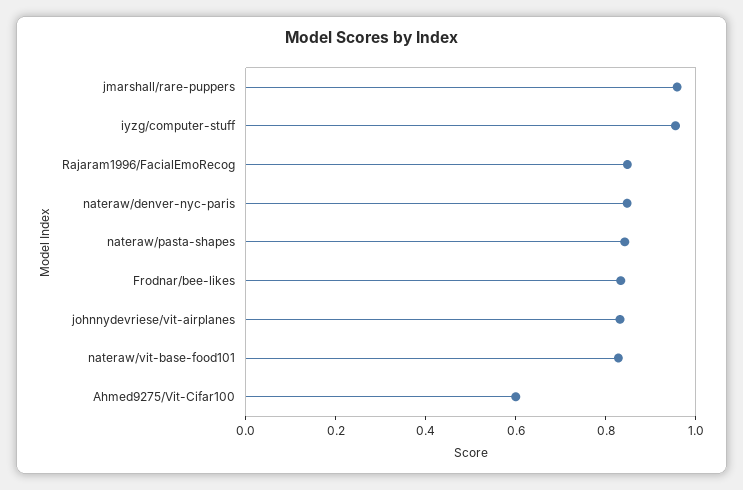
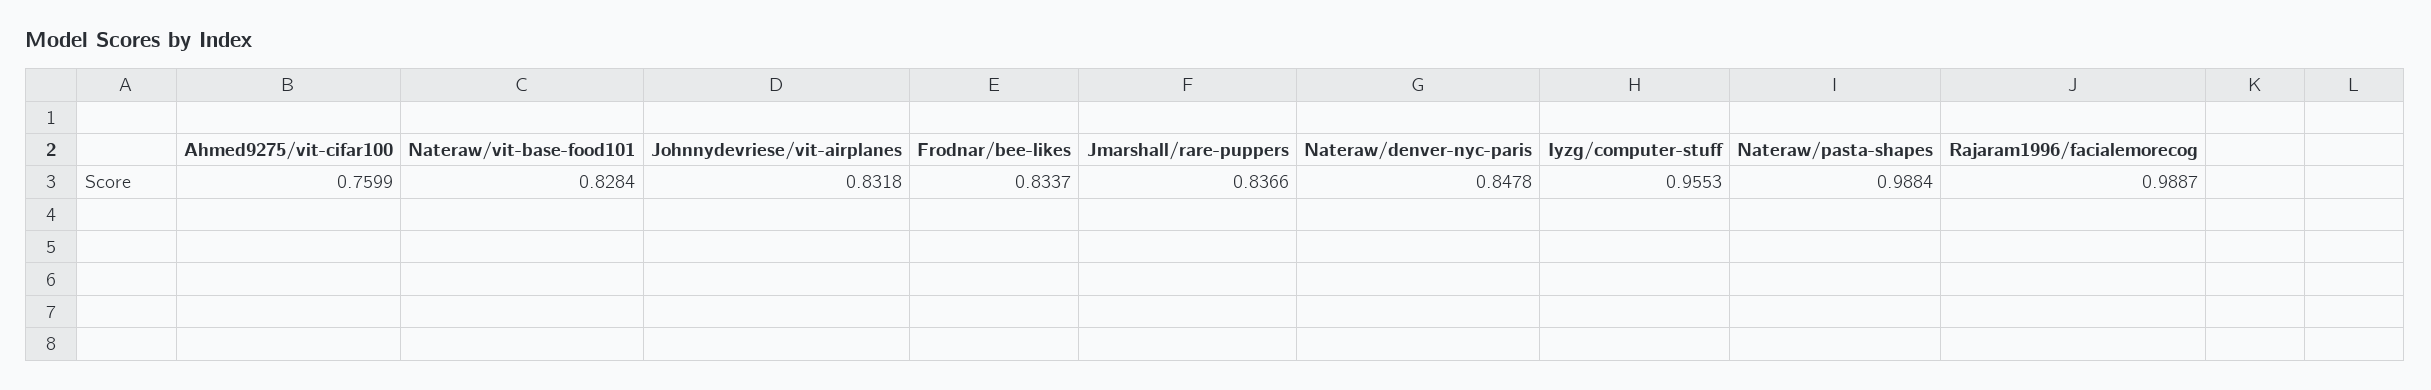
jmarshall/rare-puppers: 0.95 -> 0.8366
Rajaram1996/FacialEmoRecog: 0.85 -> 0.9887
nateraw/pasta-shapes: 0.85 -> 0.9884
Ahmed9275/Vit-Cifar100: 0.6 -> 0.7599

